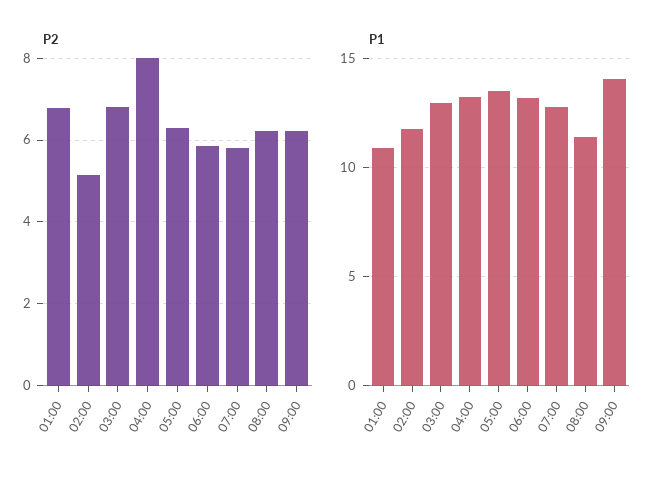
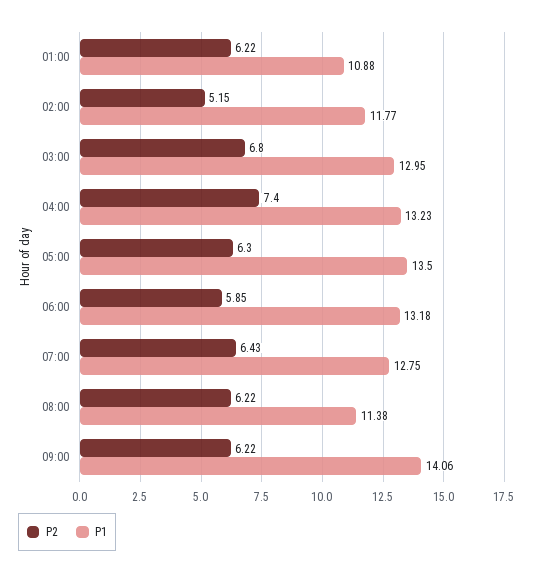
P2, 01:00: 6.8 -> 6.22
P2, 04:00: 8 -> 7.4
P2, 07:00: 5.8 -> 6.43

